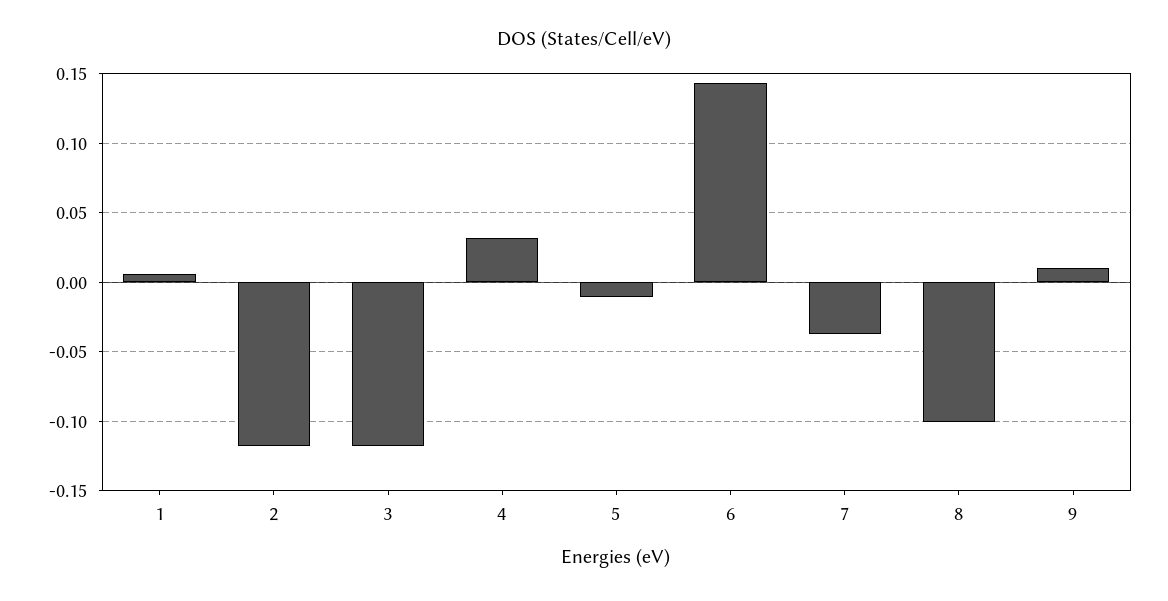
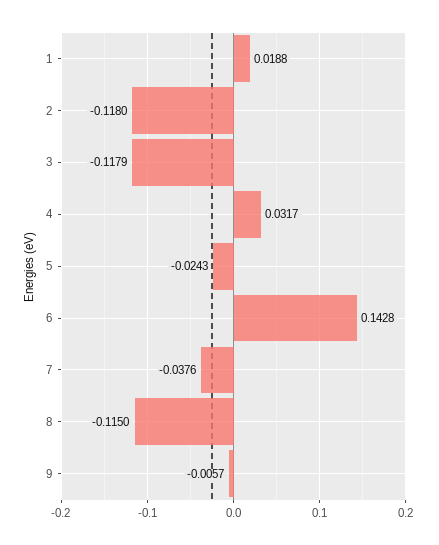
1: 0.005 -> 0.0188
5: -0.01 -> -0.0243
8: -0.1 -> -0.115
9: 0.01 -> -0.0057

